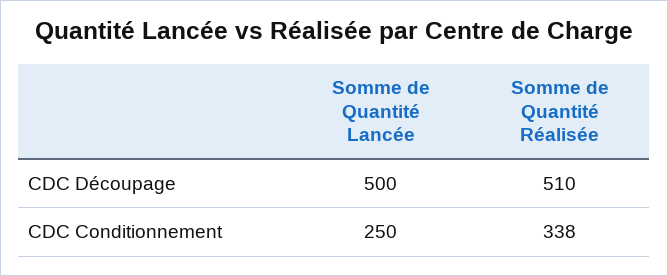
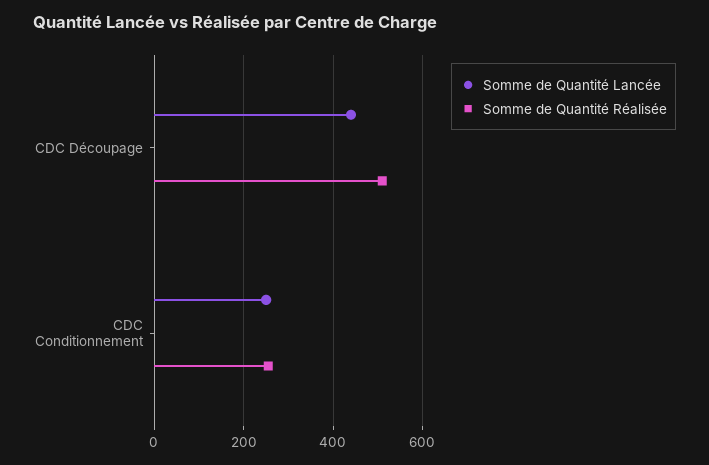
Somme de Quantité Lancée, CDC Découpage: 500 -> 440
Somme de Quantité Réalisée, CDC Conditionnement: 338 -> 260

